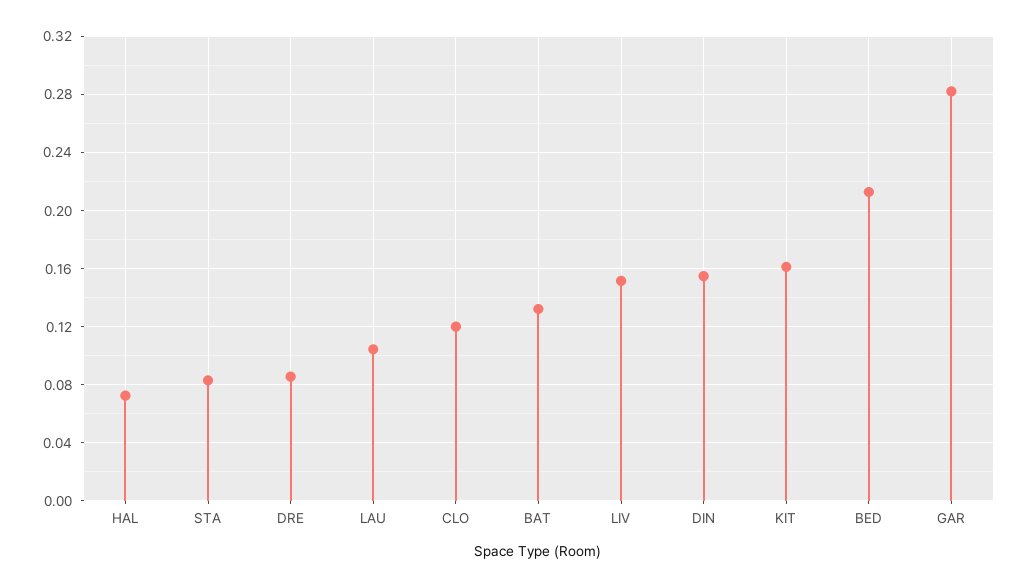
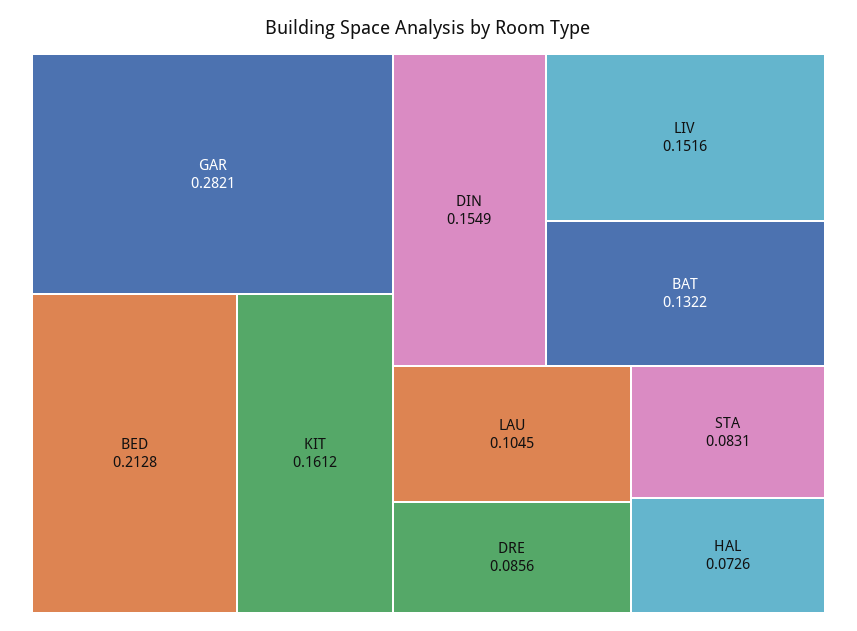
CLO: 0.12 -> none

